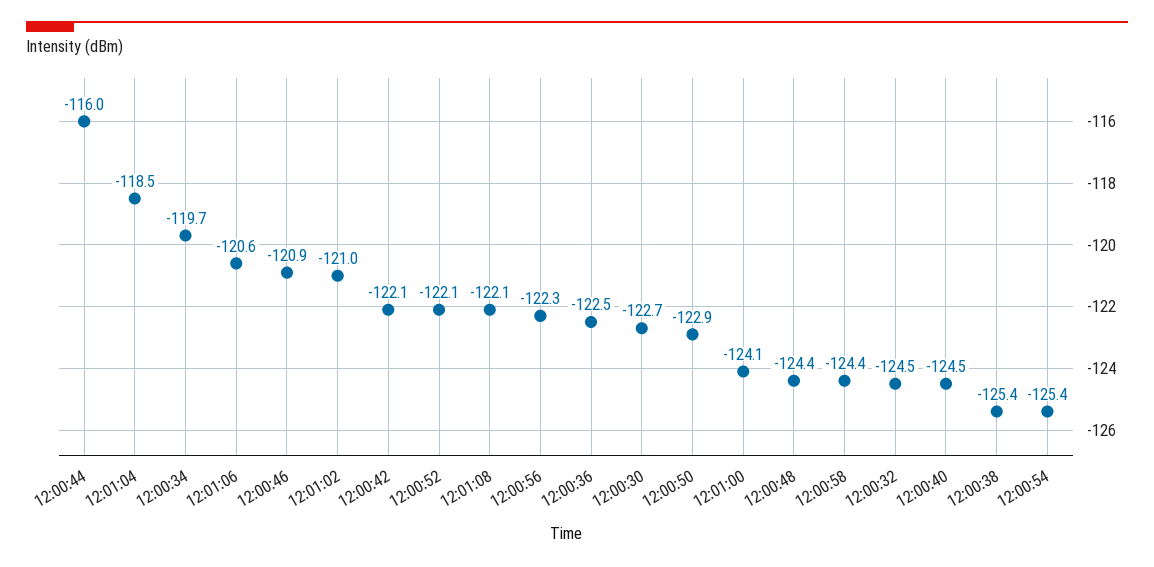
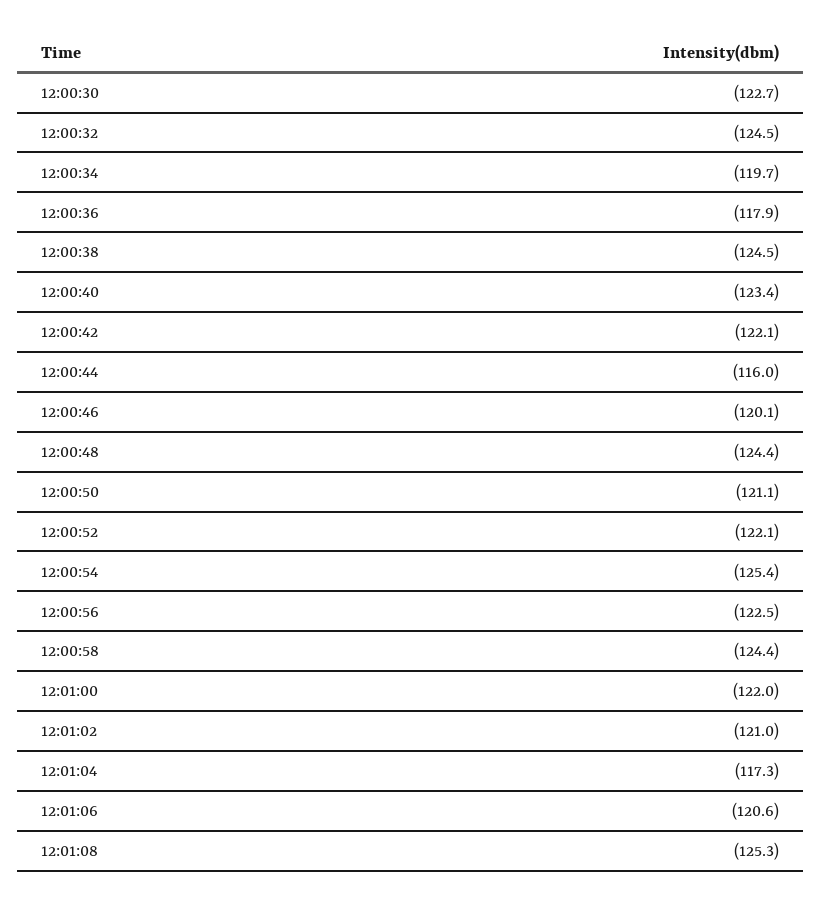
12:01:04: -118.5 -> -117.3
12:00:46: -120.9 -> -120.1
12:01:08: -122.1 -> -125.3
12:00:56: -122.3 -> -122.5
12:00:36: -122.5 -> -117.9
12:00:50: -122.9 -> -121.1
12:01:00: -124.1 -> -122
12:00:40: -124.5 -> -123.4
12:00:38: -125.4 -> -124.5

